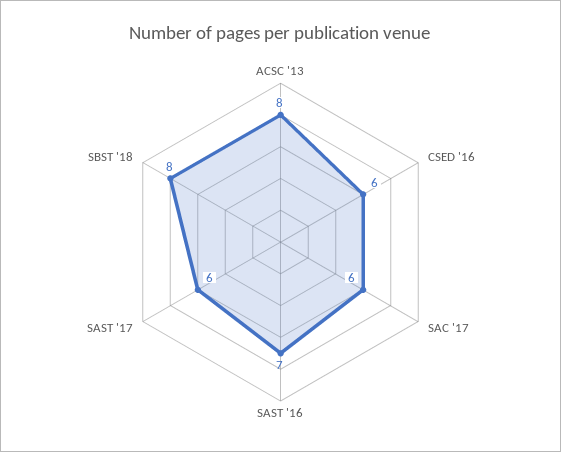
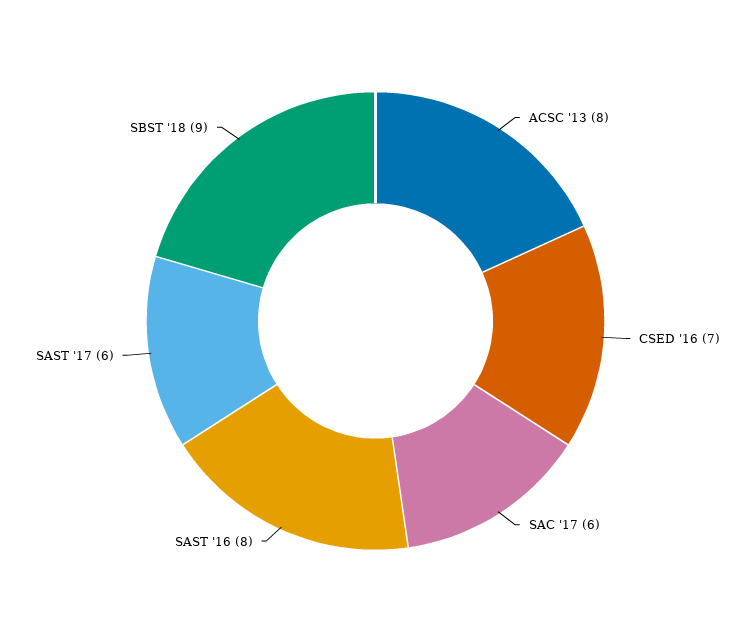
CSED '16: 6 -> 7
SAST '16: 7 -> 8
SBST '18: 8 -> 9

